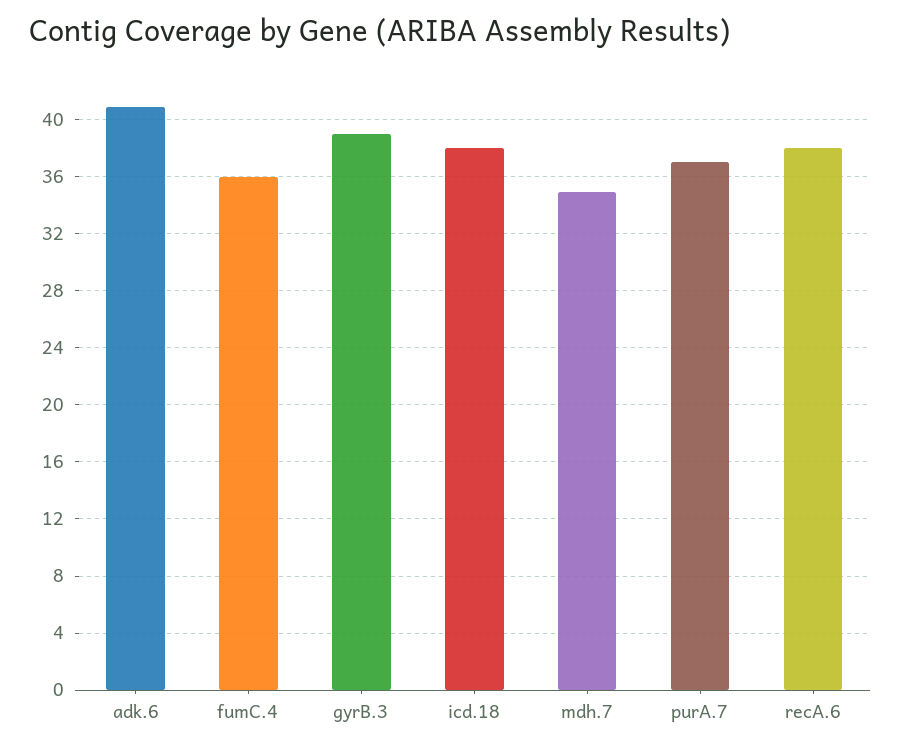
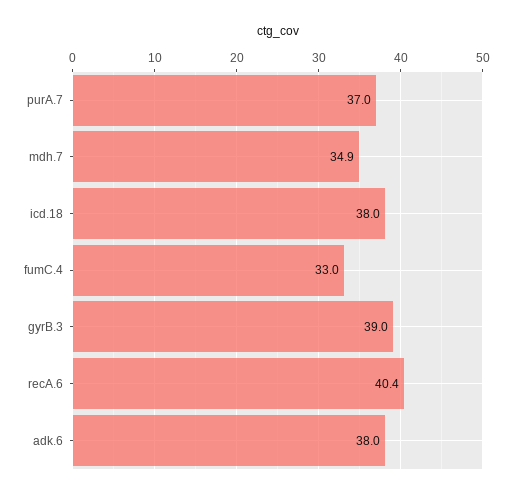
adk.6: 41 -> 38
fumC.4: 36 -> 33
recA.6: 38 -> 40.4

